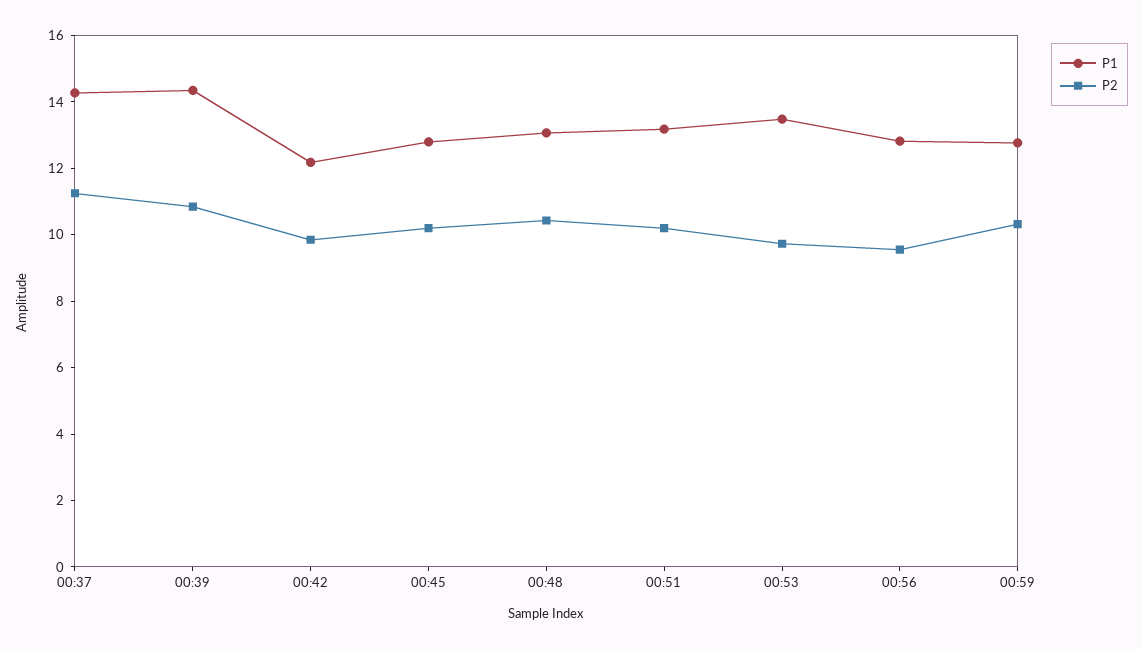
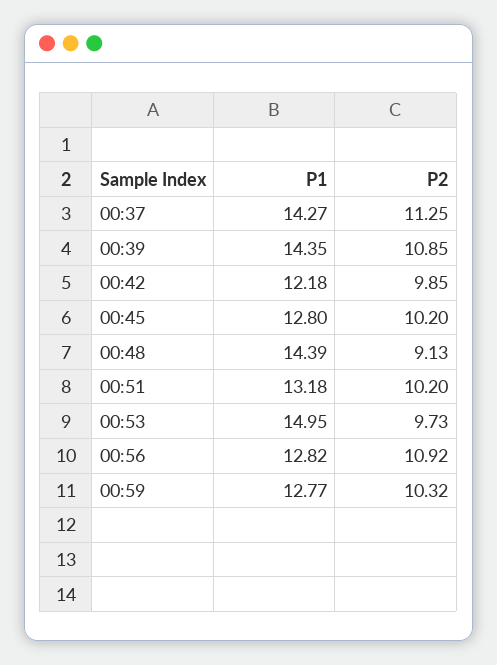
P1, 00:48: 13 -> 14.39
P2, 00:48: 10.5 -> 9.13
P1, 00:53: 13.5 -> 14.95
P2, 00:56: 9.5 -> 10.92

